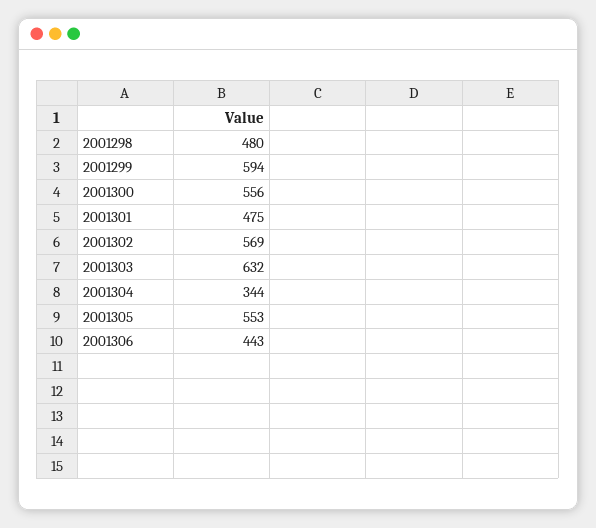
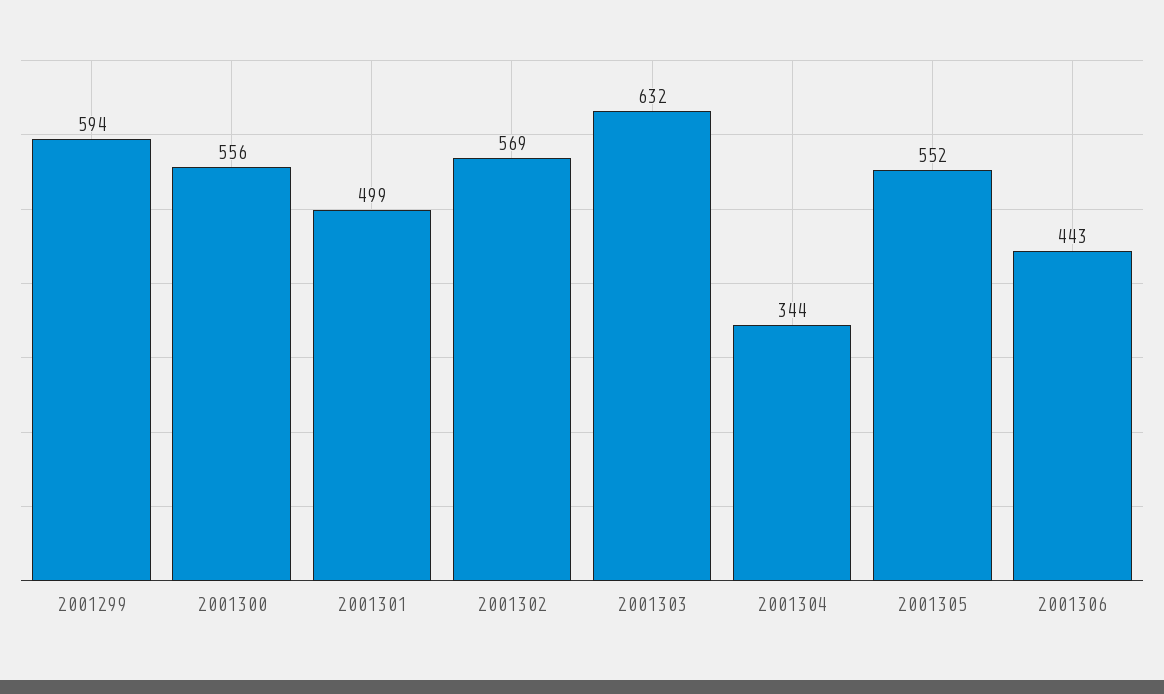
2001298: 480 -> none
2001301: 475 -> 499
2001305: 553 -> 552

